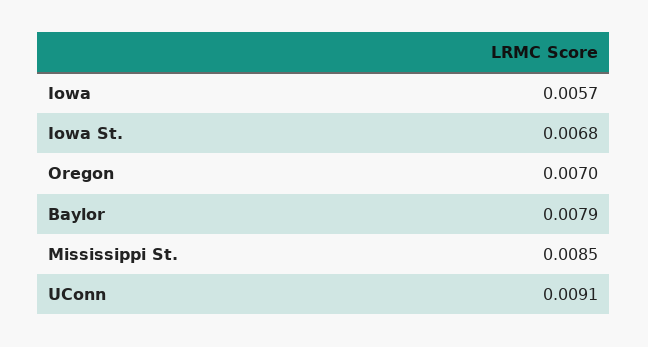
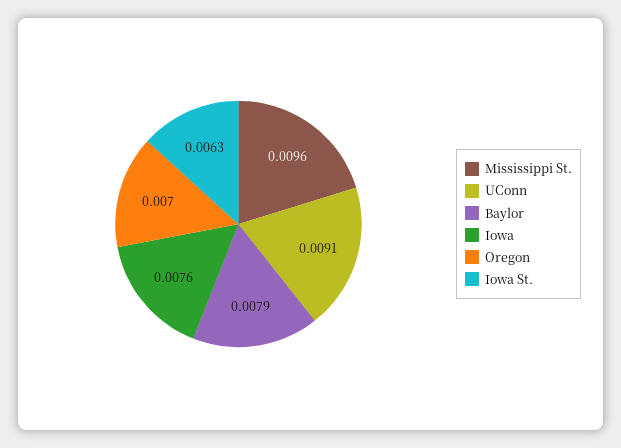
Iowa: 0.0057 -> 0.0076
Iowa St.: 0.0068 -> 0.0063
Mississippi St.: 0.0085 -> 0.0096

